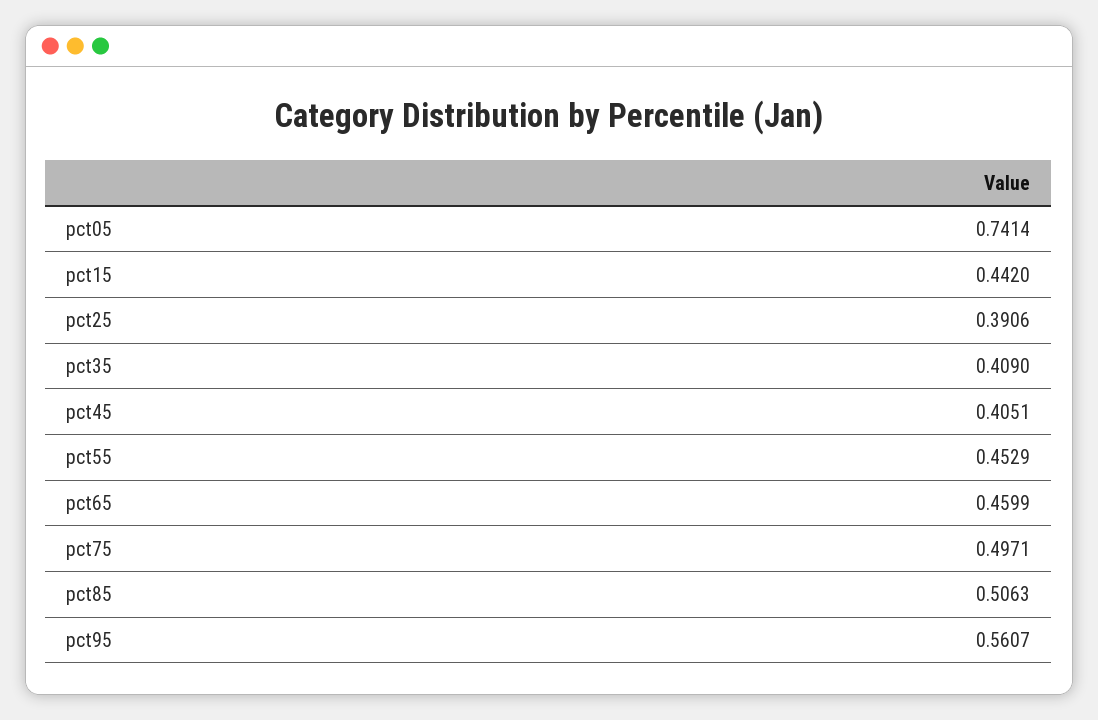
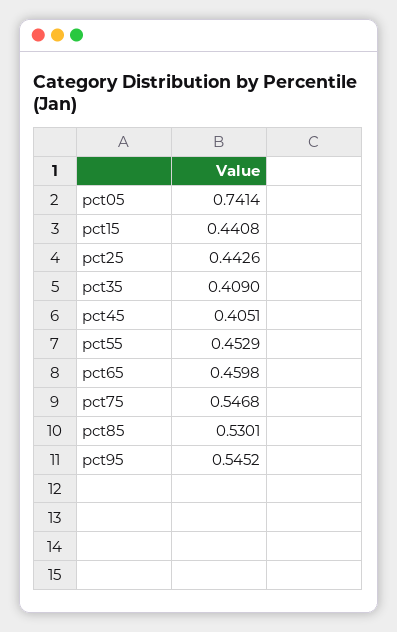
pct15: 0.442 -> 0.4408
pct25: 0.3906 -> 0.4426
pct65: 0.4599 -> 0.4598
pct75: 0.4971 -> 0.5468
pct85: 0.5063 -> 0.5301
pct95: 0.5607 -> 0.5452

